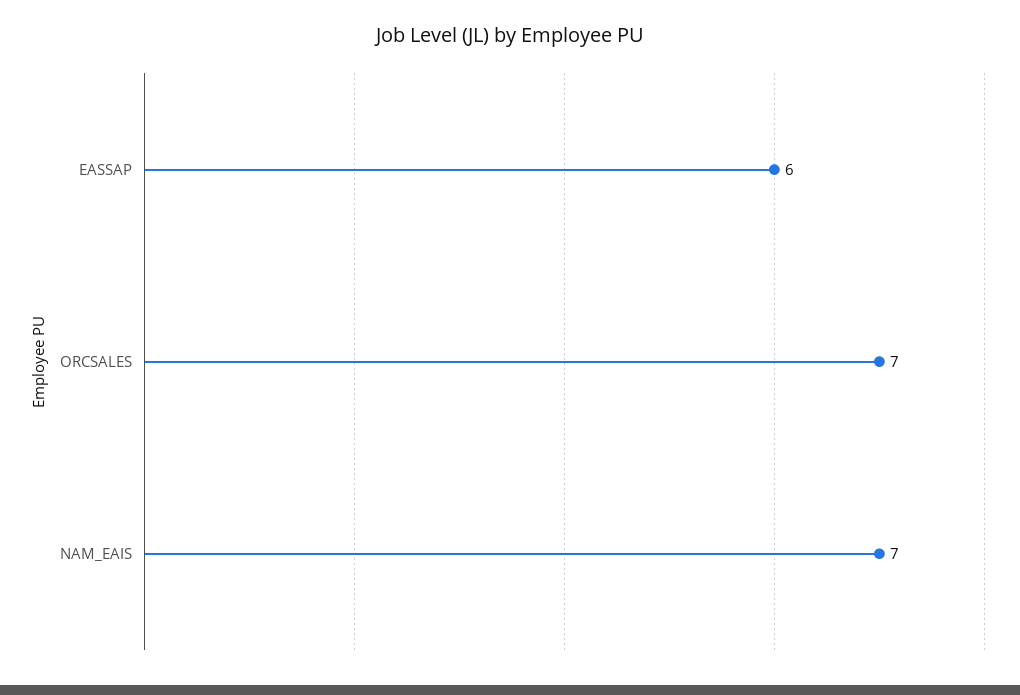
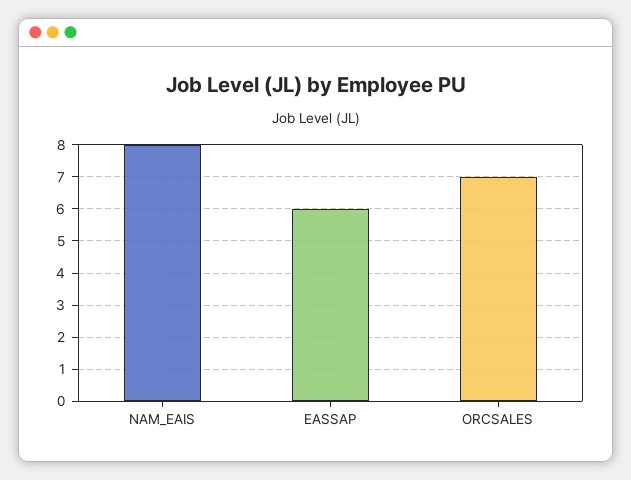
NAM_EAIS: 7 -> 8

